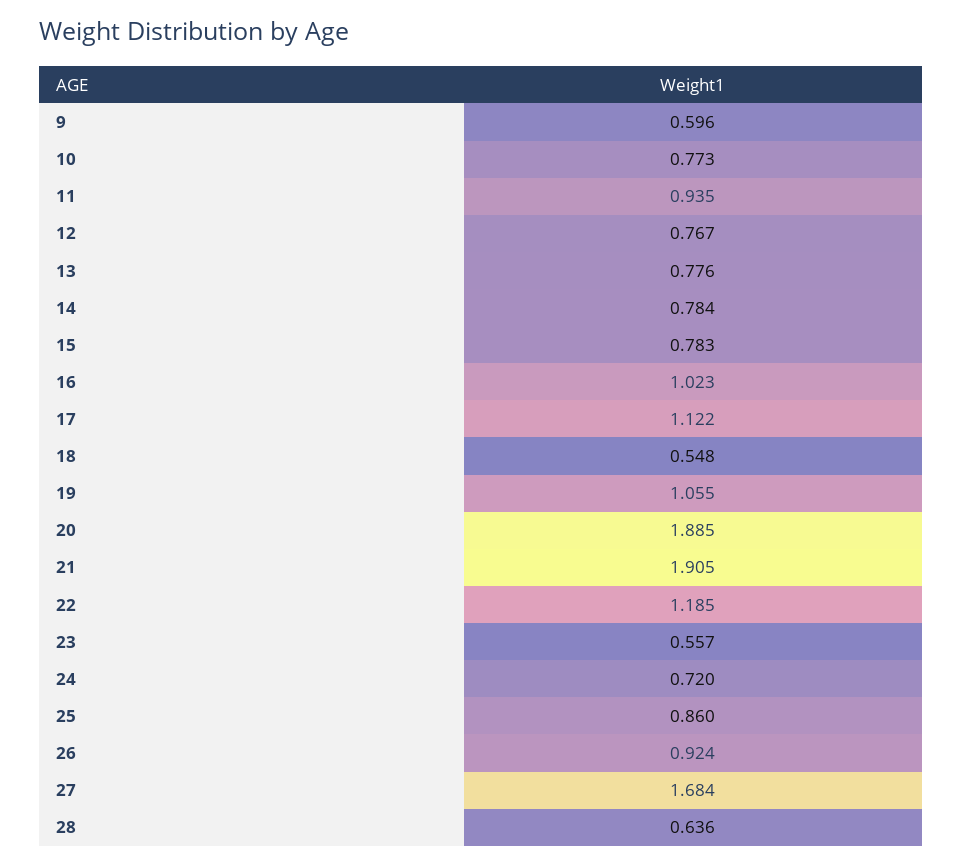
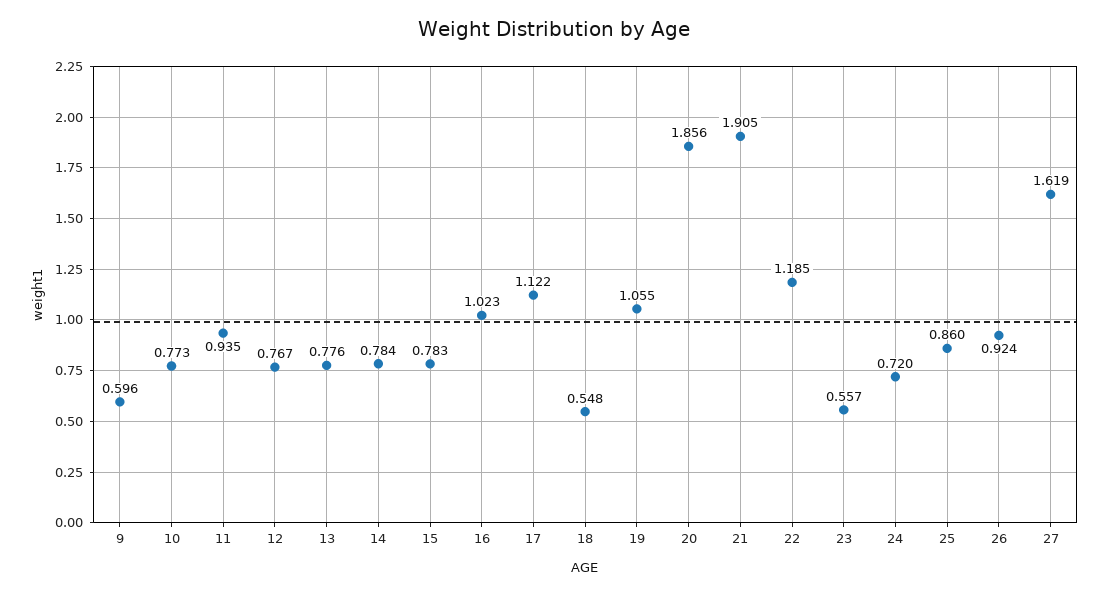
20: 1.885 -> 1.856
27: 1.684 -> 1.619
28: 0.636 -> none

